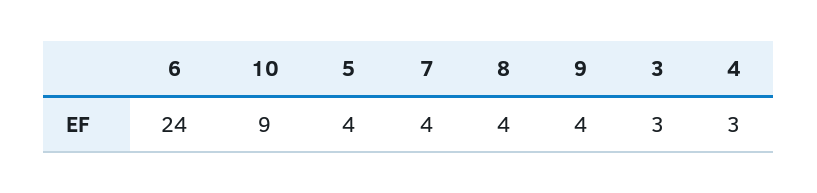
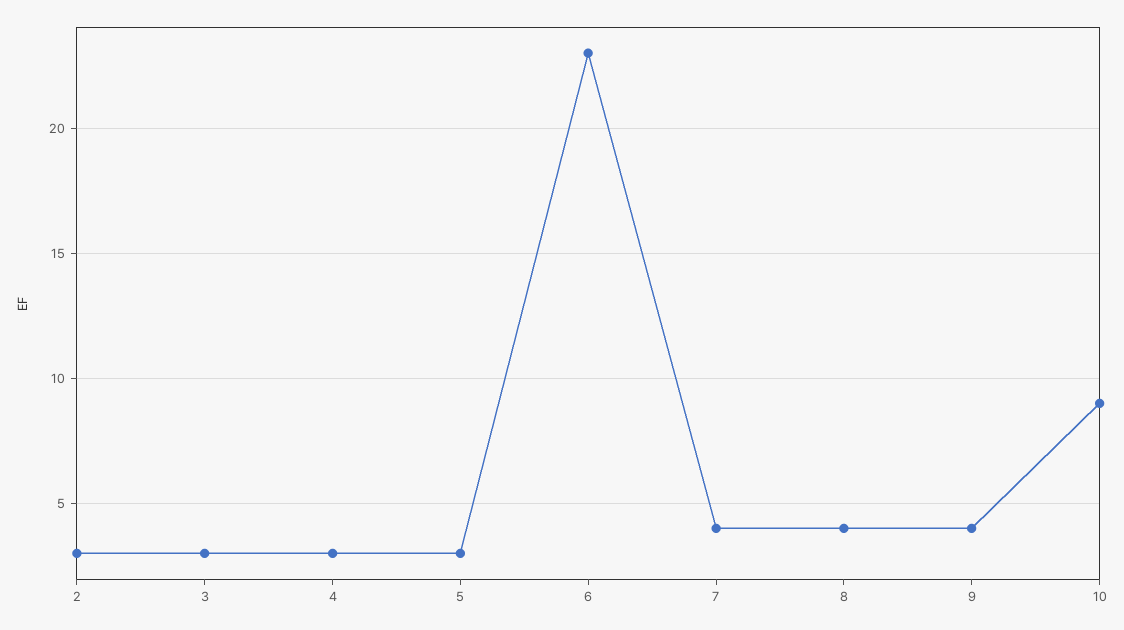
6: 24 -> 23
5: 4 -> 3
2: none -> 3

